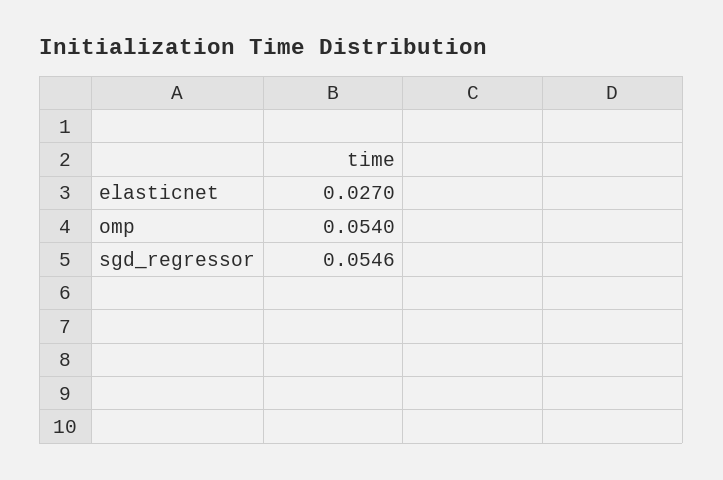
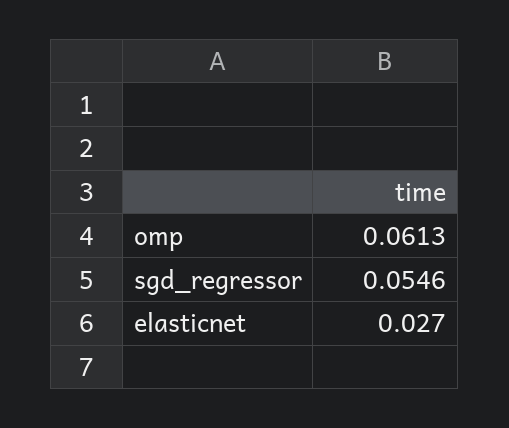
omp: 0.054 -> 0.0613

